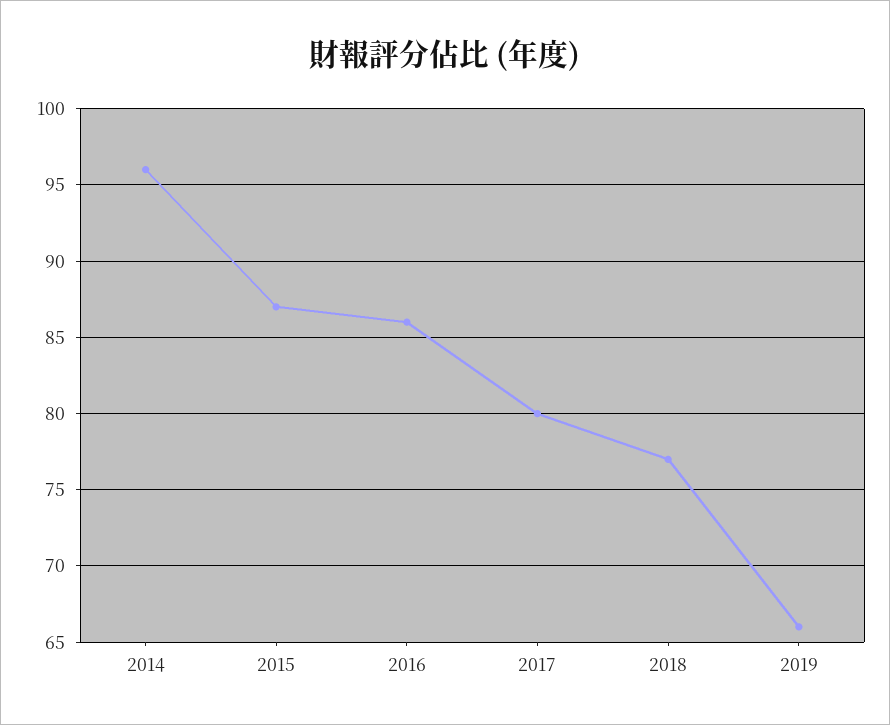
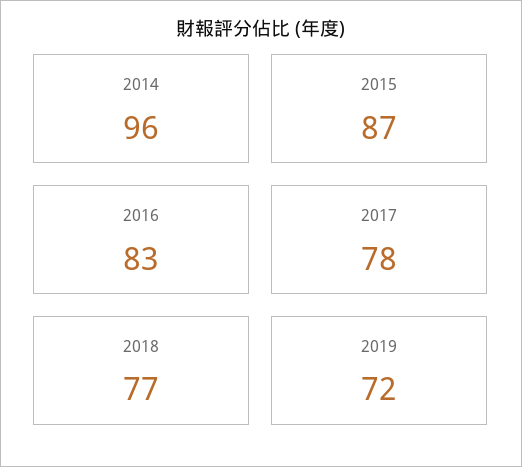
2016: 86 -> 83
2017: 80 -> 78
2019: 66 -> 72

